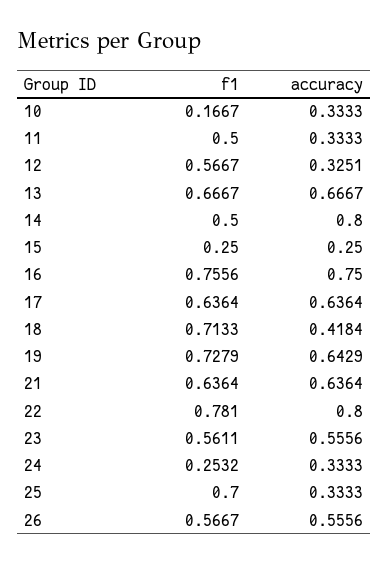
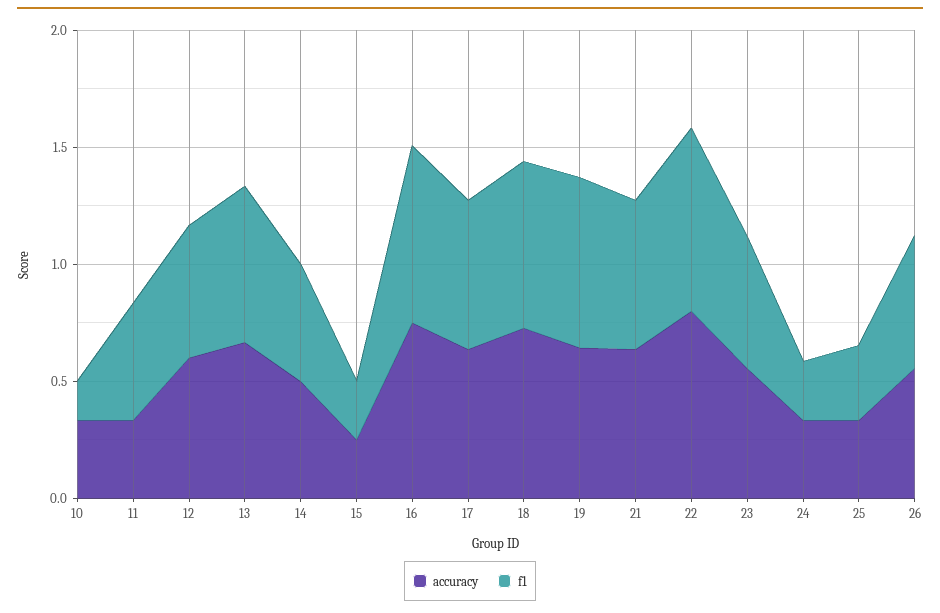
accuracy, 12: 0.3251 -> 0.6
accuracy, 14: 0.8 -> 0.5
accuracy, 18: 0.4184 -> 0.7
f1, 25: 0.7 -> 0.3

